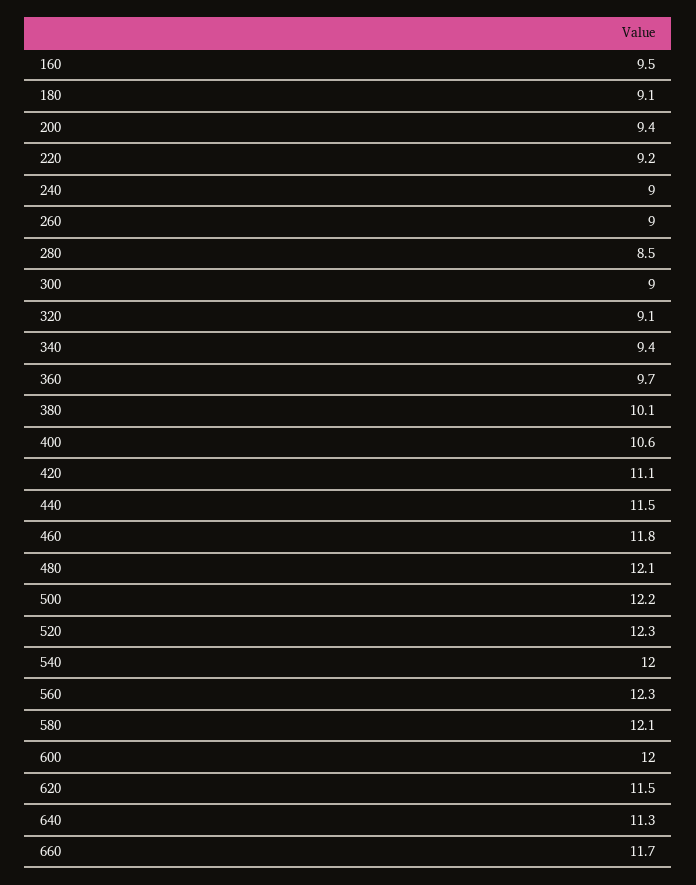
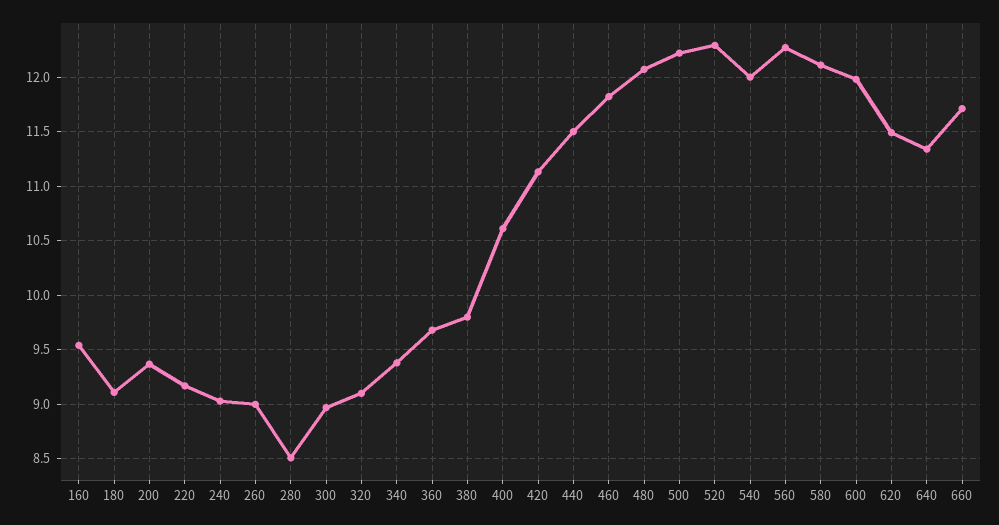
380: 10.1 -> 9.8

